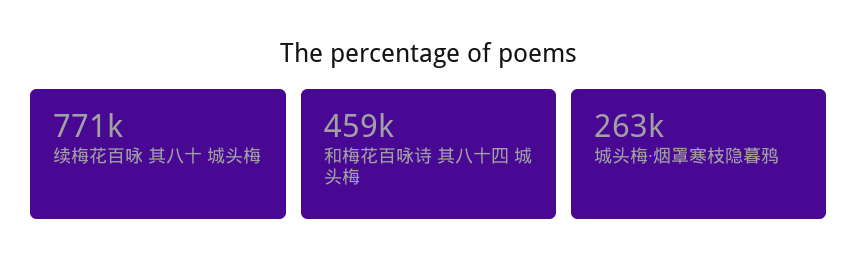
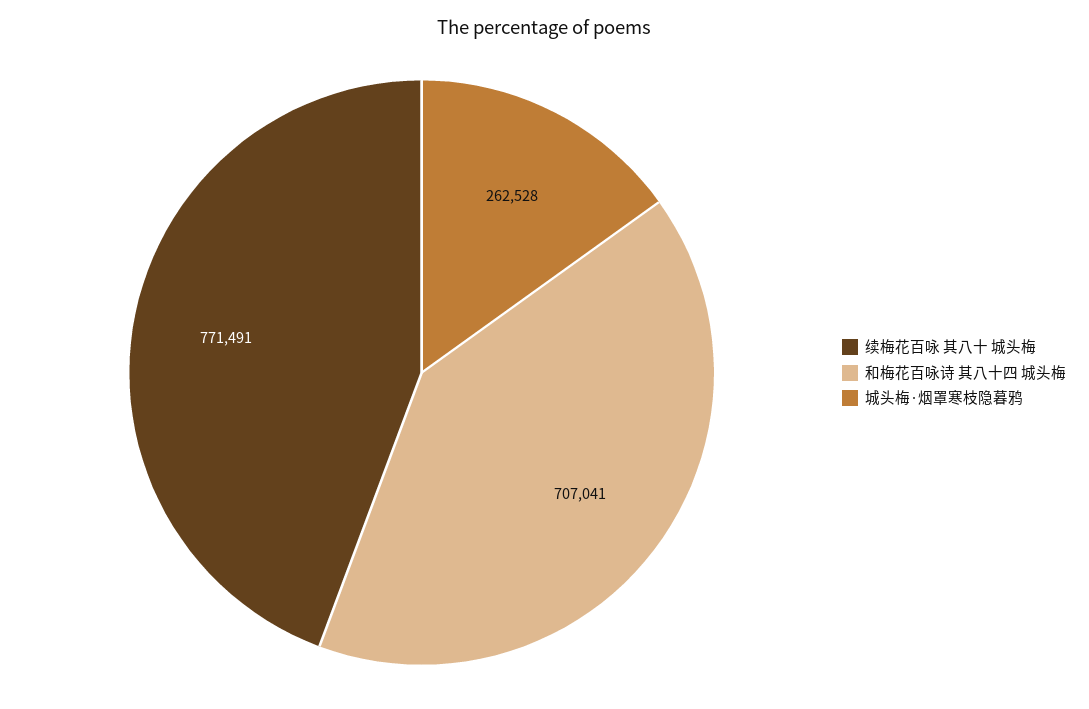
和梅花百咏诗 其八十四 城头梅: 459000 -> 707041

